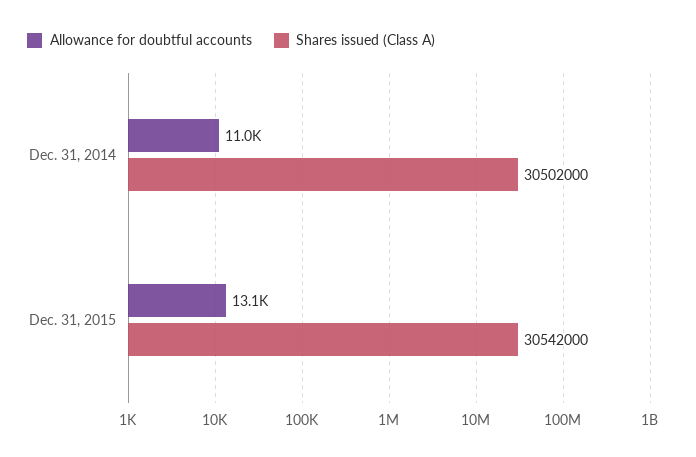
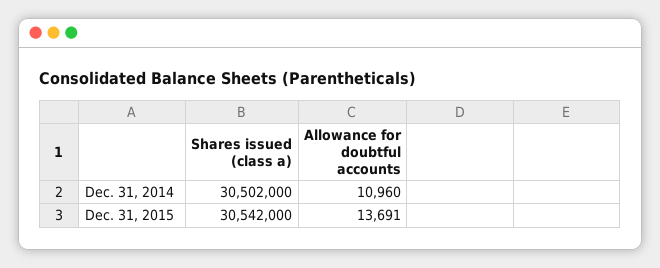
Allowance for doubtful accounts, Dec. 31, 2015: 13100 -> 13691

